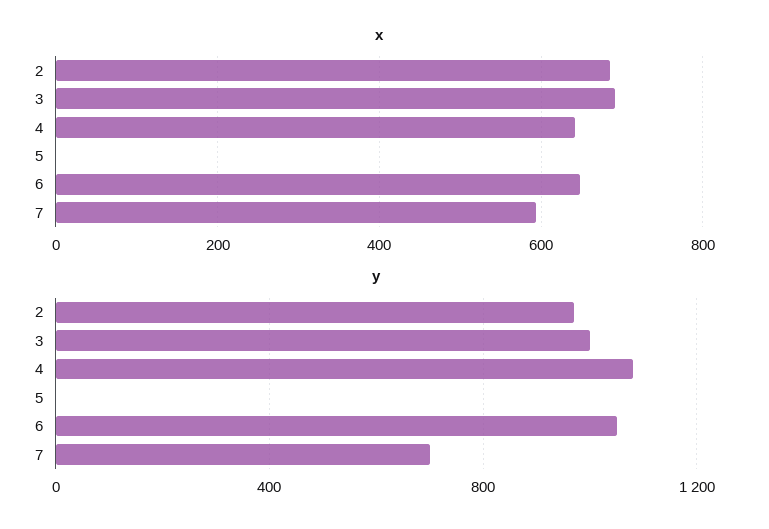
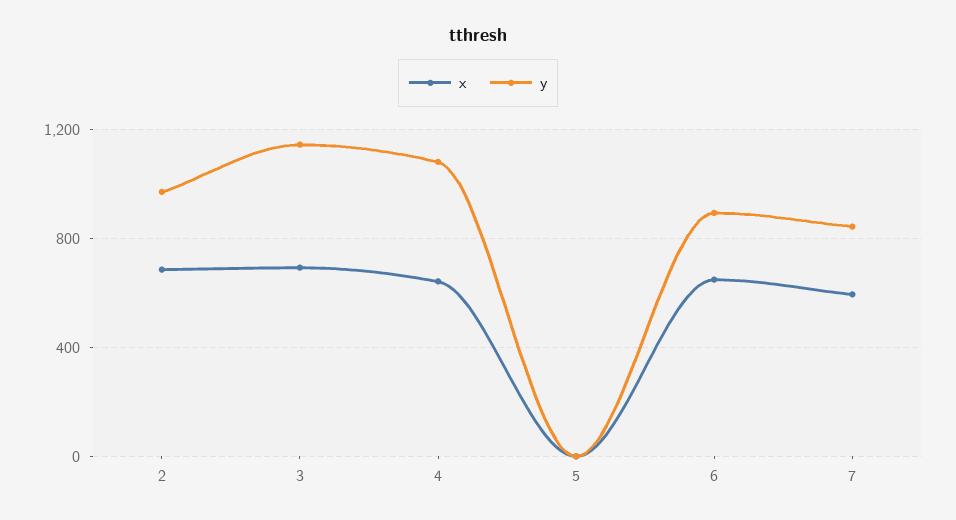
y, 3: 1000 -> 1150
y, 6: 1050 -> 900
y, 7: 700 -> 850

